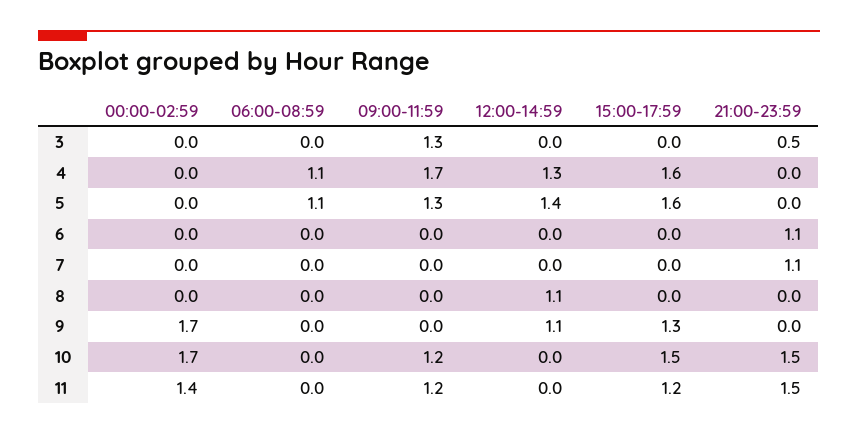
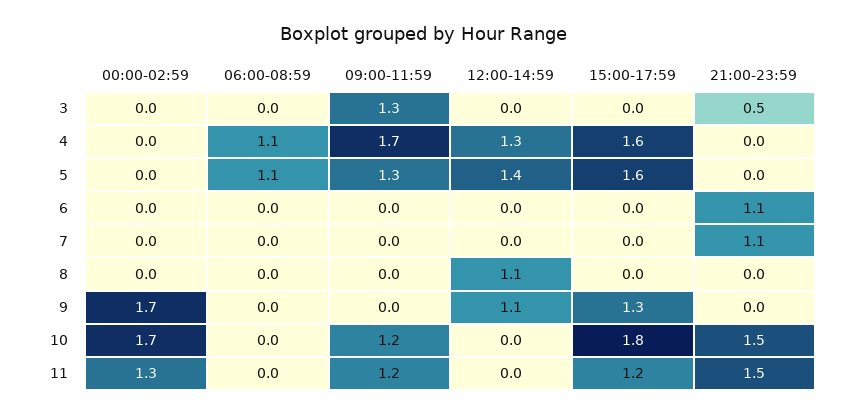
15:00-17:59, 10: 1.5 -> 1.8
00:00-02:59, 11: 1.4 -> 1.3

